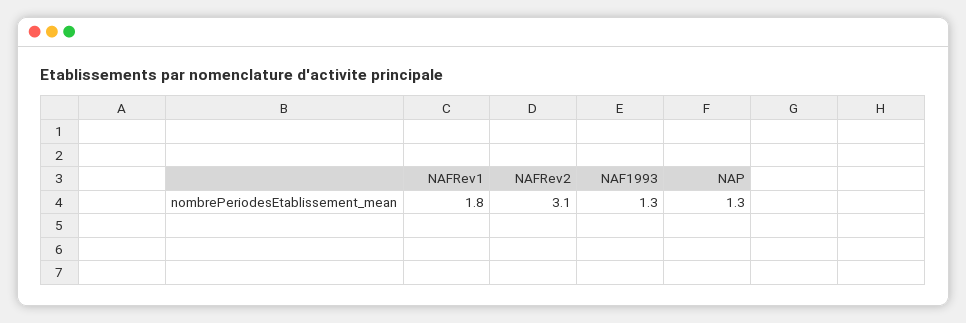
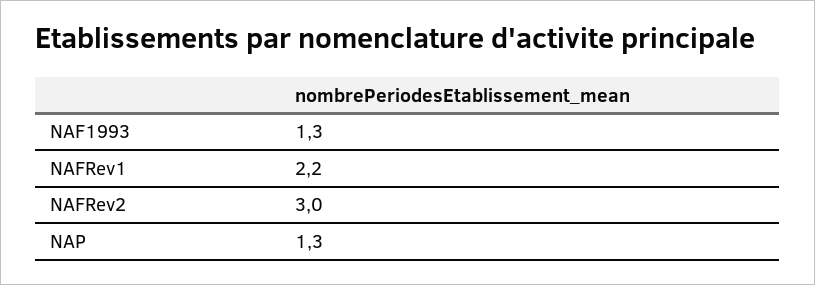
NAFRev1: 1.8 -> 2.2
NAFRev2: 3.1 -> 3

